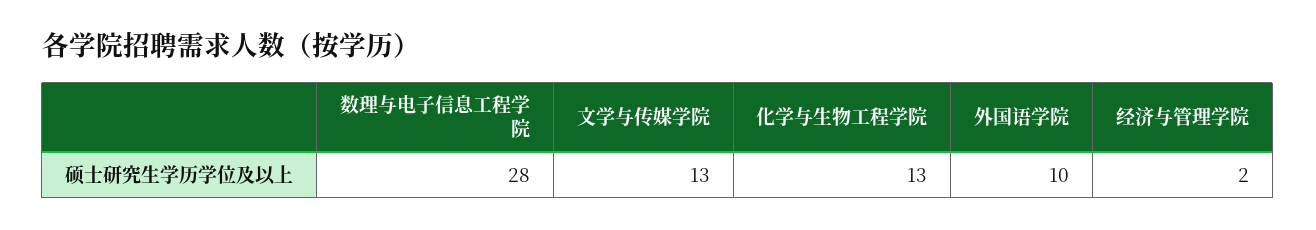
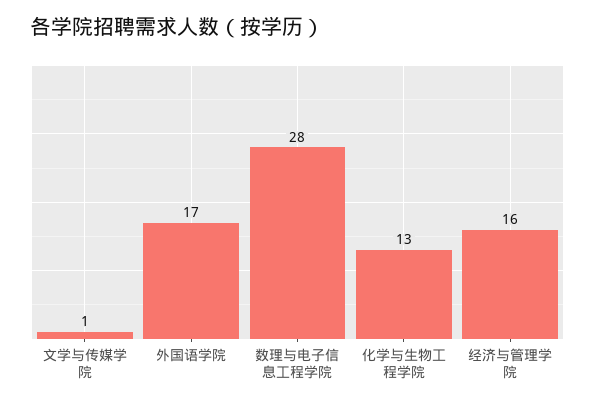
文学与传媒学院: 13 -> 1
外国语学院: 10 -> 17
经济与管理学院: 2 -> 16

